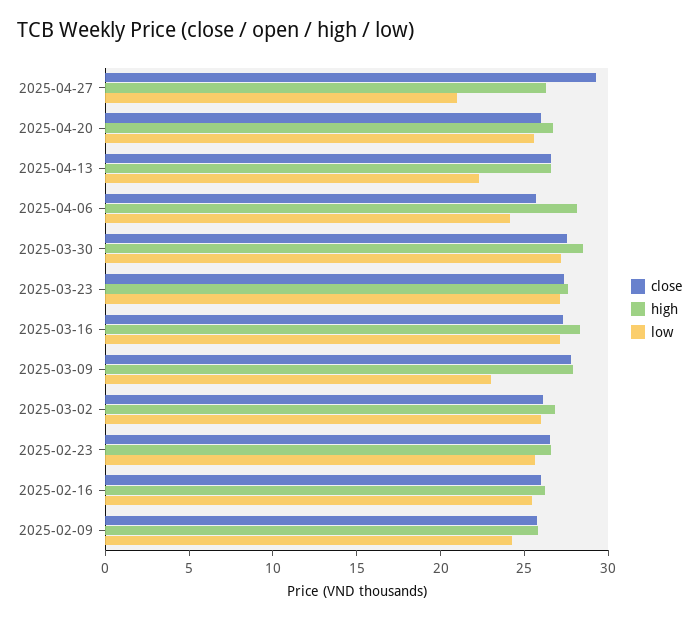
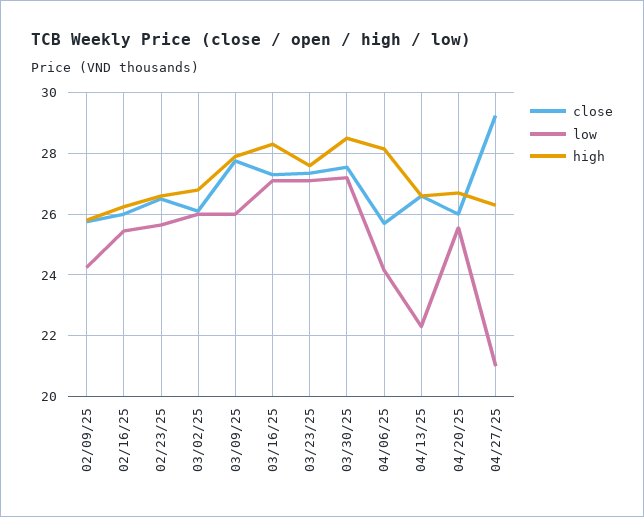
low, 2025-03-09: 23 -> 26

